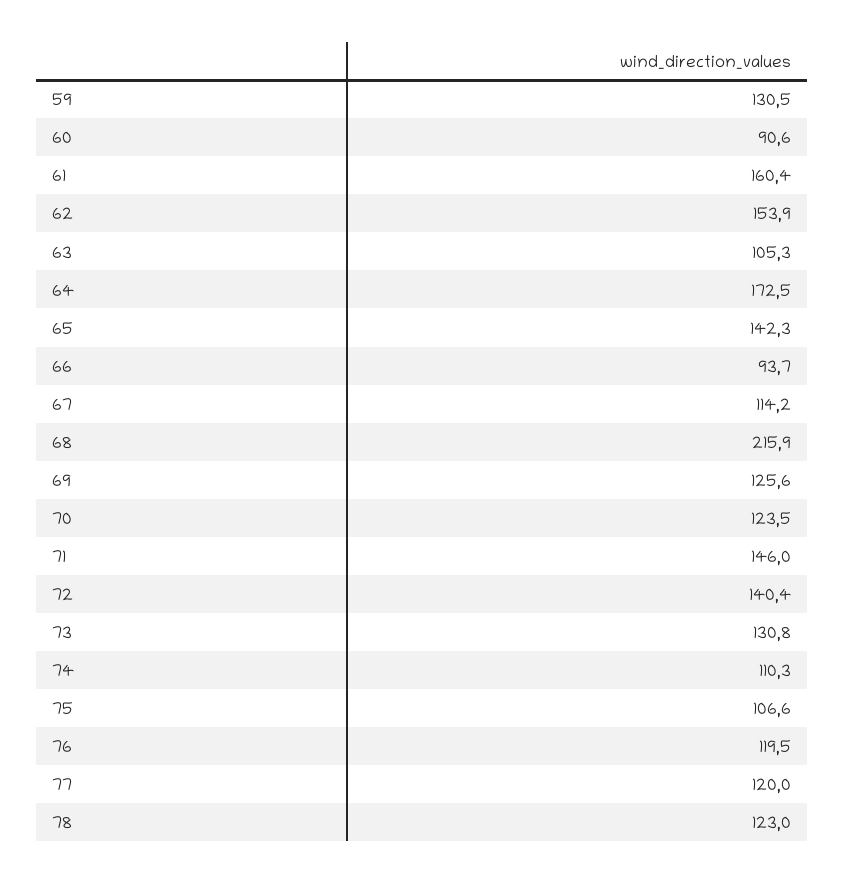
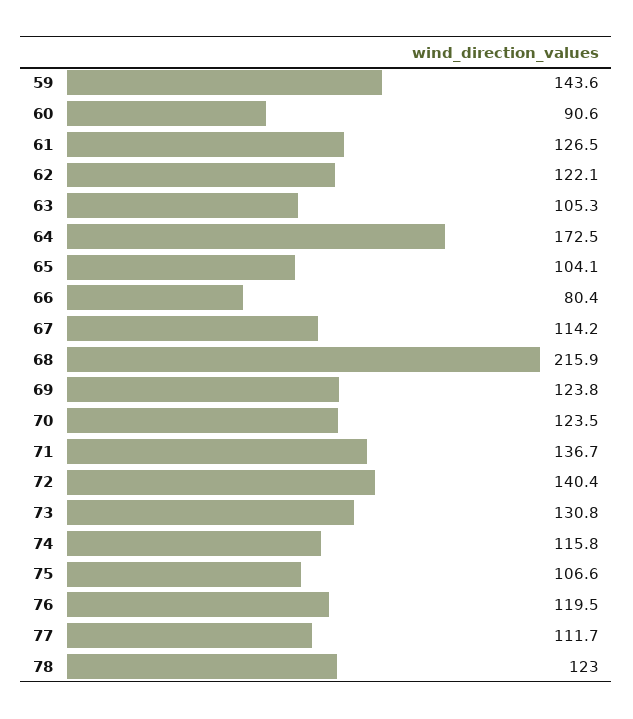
59: 130.5 -> 143.6
61: 160.4 -> 126.5
62: 153.9 -> 122.1
65: 142.3 -> 104.1
66: 93.7 -> 80.4
69: 125.6 -> 123.8
71: 146 -> 136.7
74: 110.3 -> 115.8
77: 120 -> 111.7

